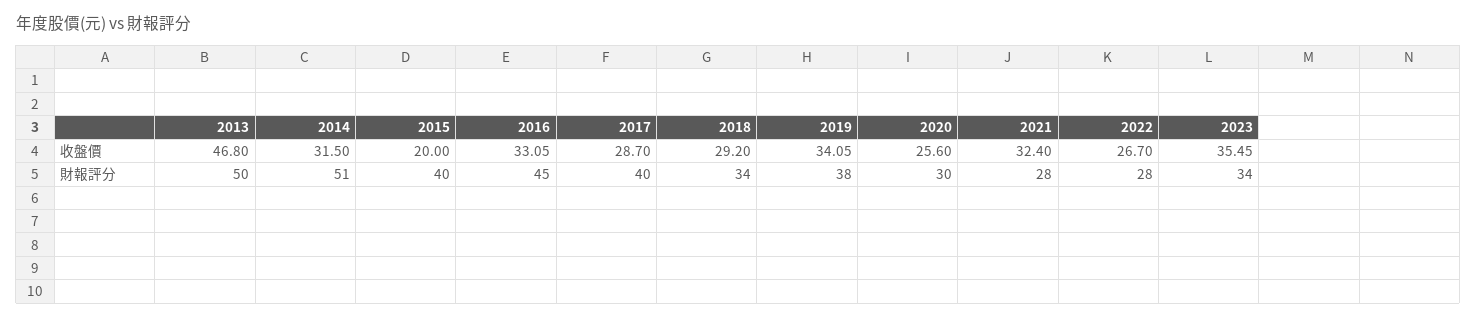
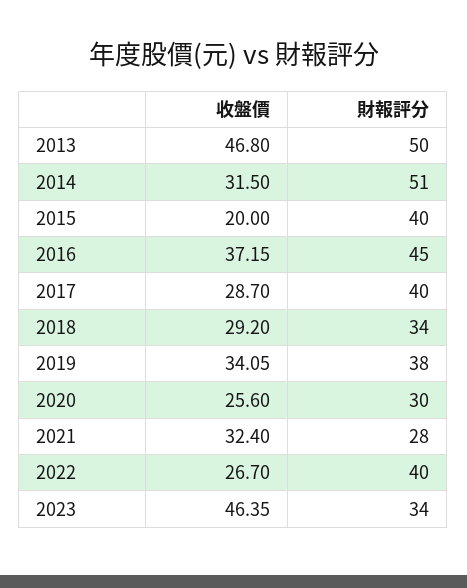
2016, 收盤價: 33.05 -> 37.15
2023, 收盤價: 35.45 -> 46.35
2022, 財報評分: 28 -> 40

